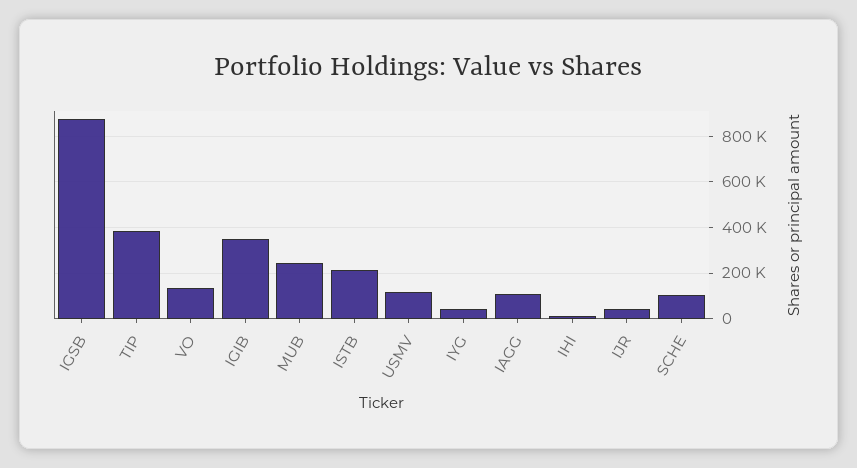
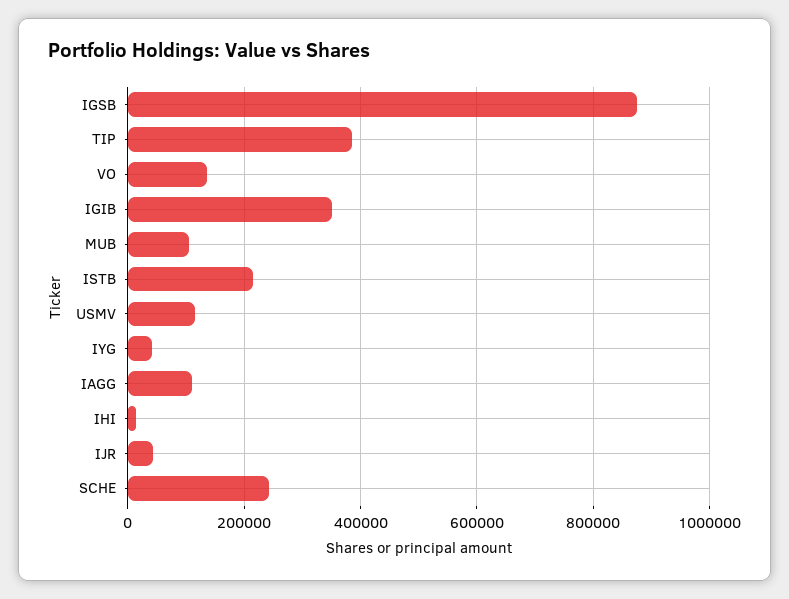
MUB: 250000 -> 100000
SCHE: 100000 -> 240000

